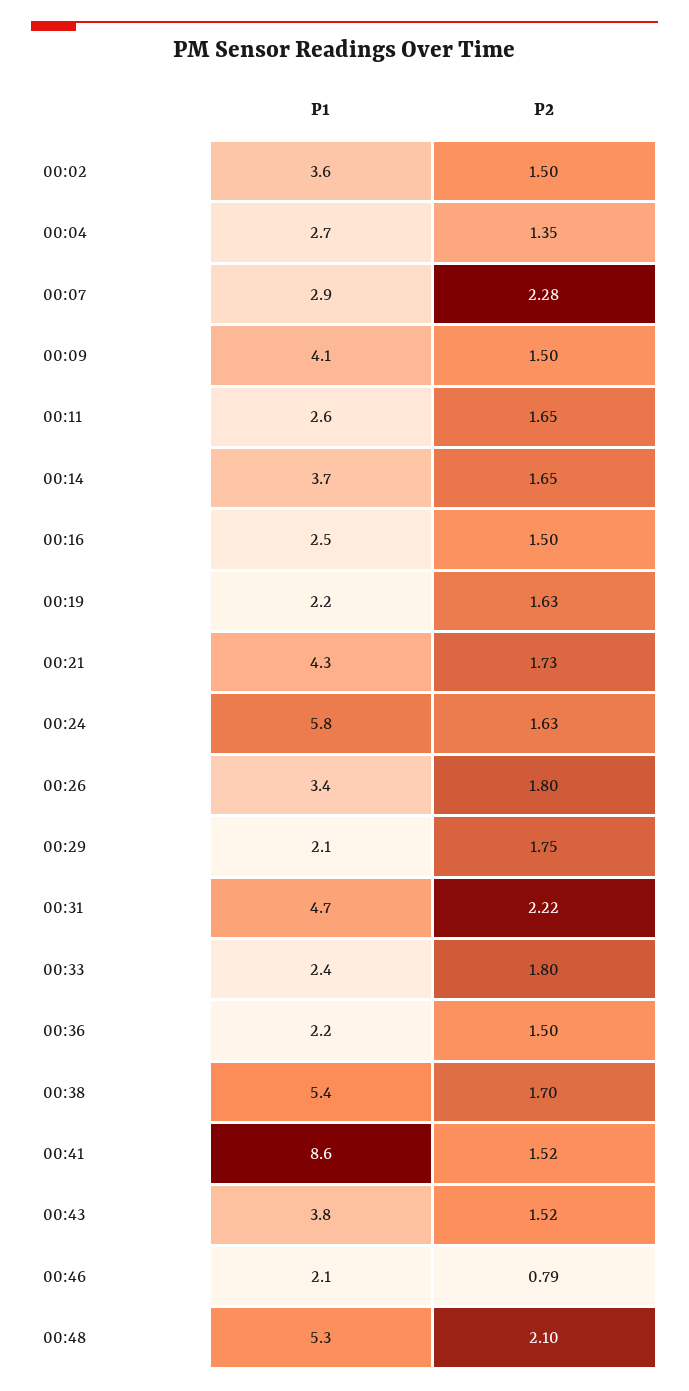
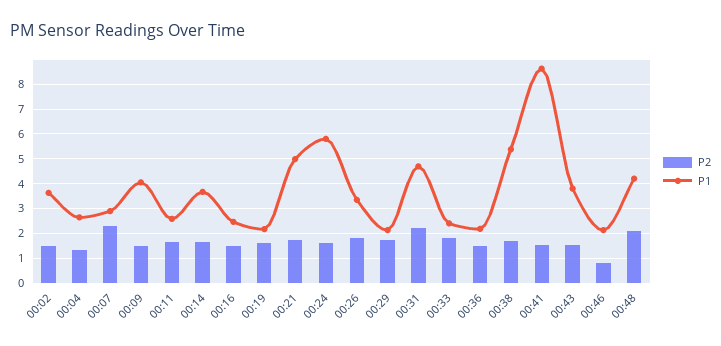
P1, 00:21: 4.3 -> 5
P1, 00:48: 5.3 -> 4.25

